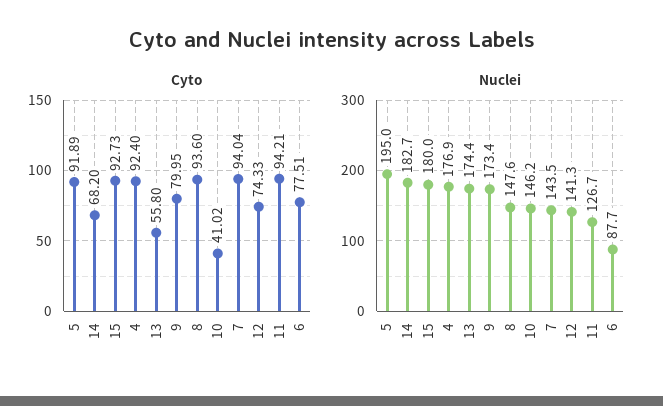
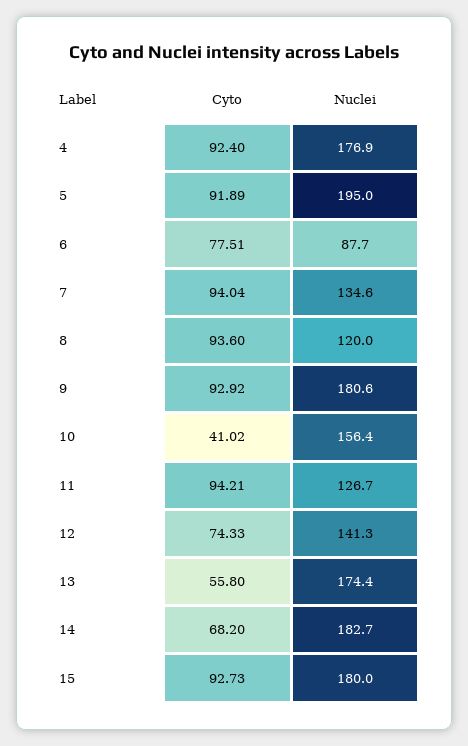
Cyto, 9: 79.95 -> 92.92
Nuclei, 9: 173.4 -> 180.6
Nuclei, 8: 147.6 -> 120
Nuclei, 10: 146.2 -> 156.4
Nuclei, 7: 143.5 -> 134.6

